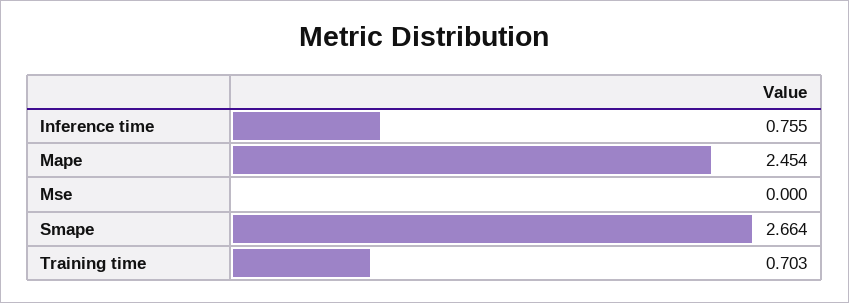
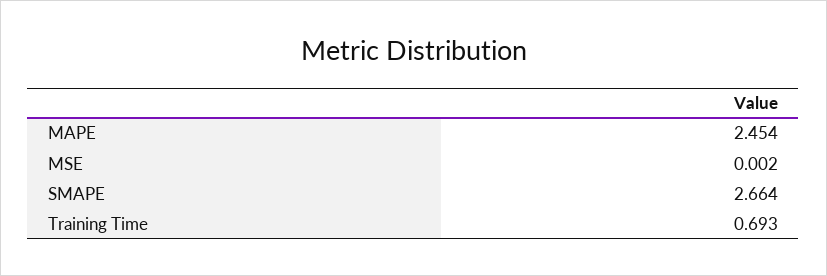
Inference time: 0.755 -> none
Mse: 0 -> 0.002
Training time: 0.703 -> 0.693

